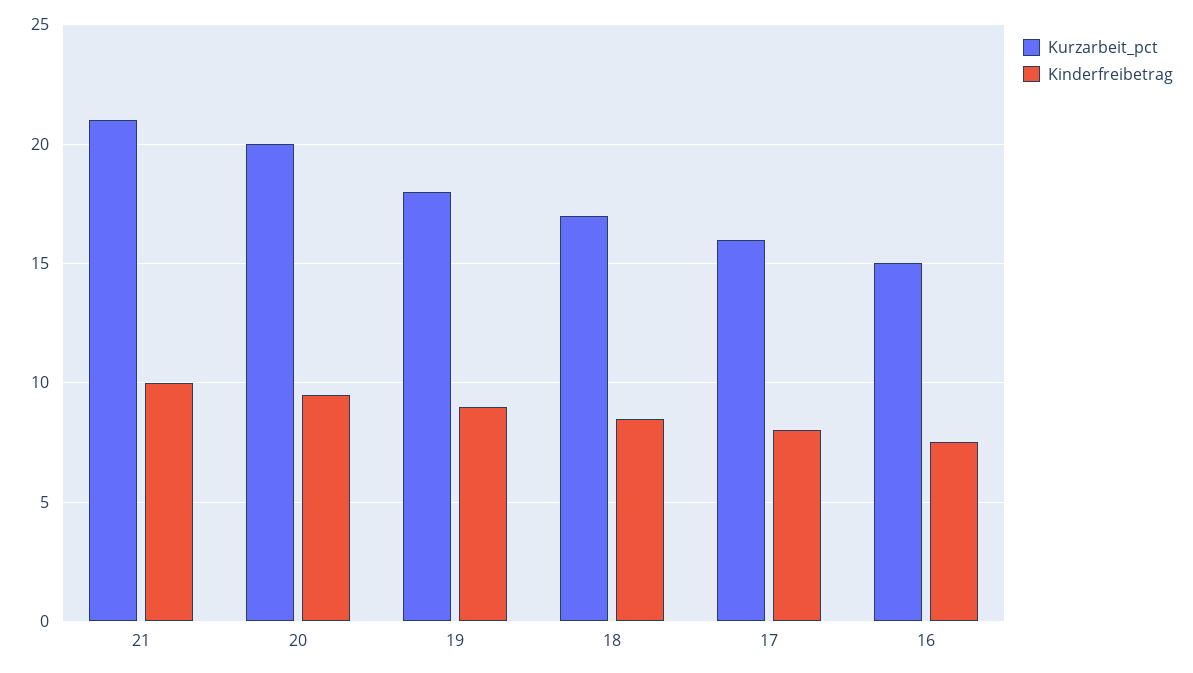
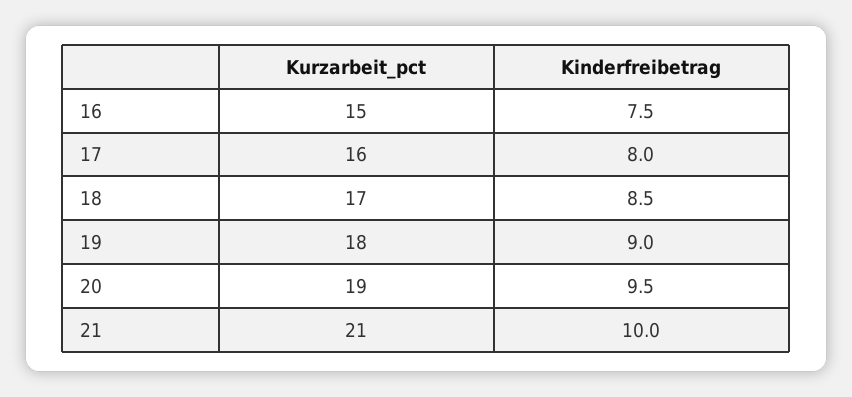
Kurzarbeit_pct, 20: 20 -> 19

